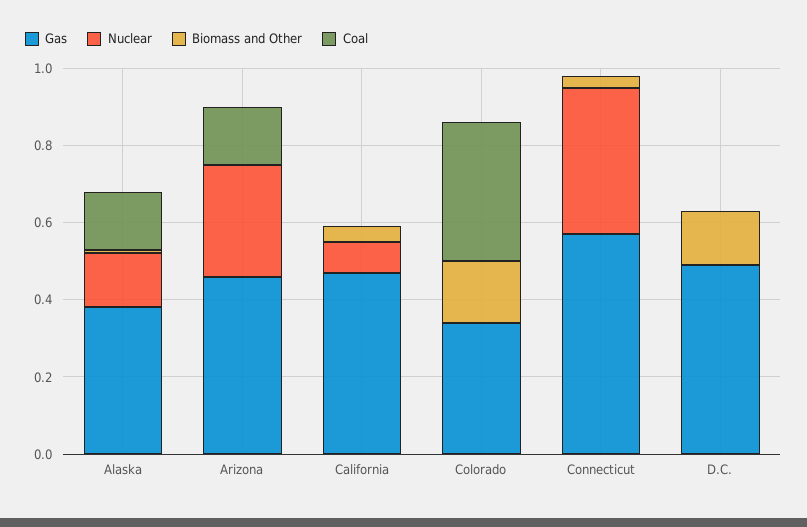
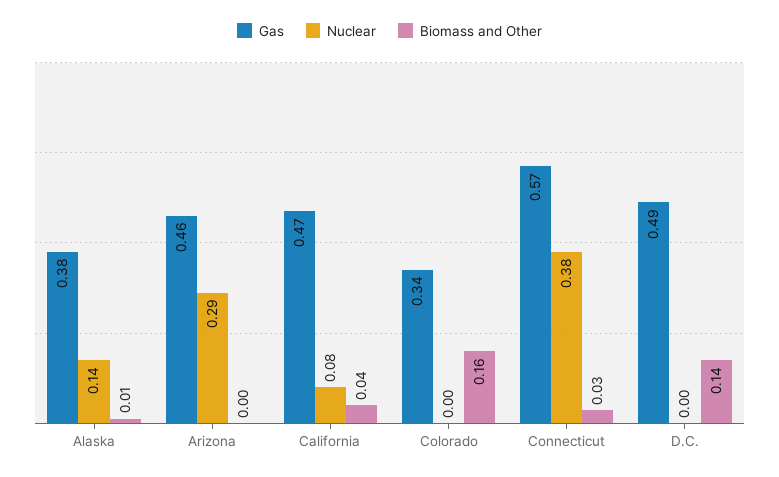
Coal, Alaska: 0.15 -> none
Coal, Arizona: 0.15 -> none
Coal, California: 0 -> none
Coal, Colorado: 0.35 -> none
Coal, Connecticut: 0 -> none
Coal, D.C.: 0 -> none

